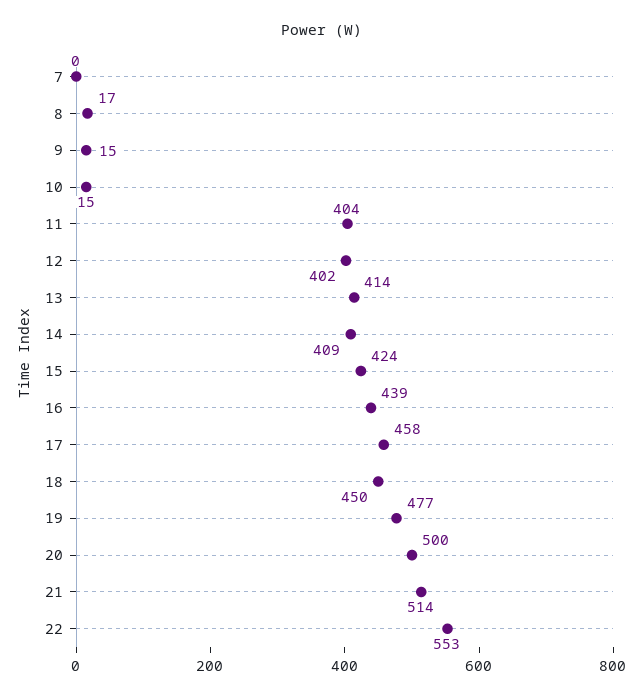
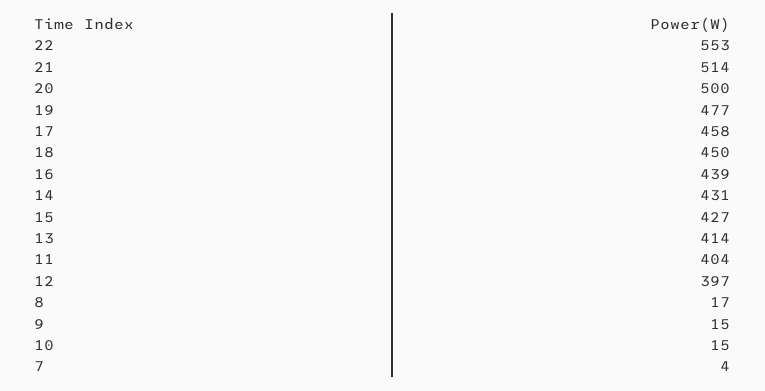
7: 0 -> 4
12: 402 -> 397
14: 409 -> 431
15: 424 -> 427

